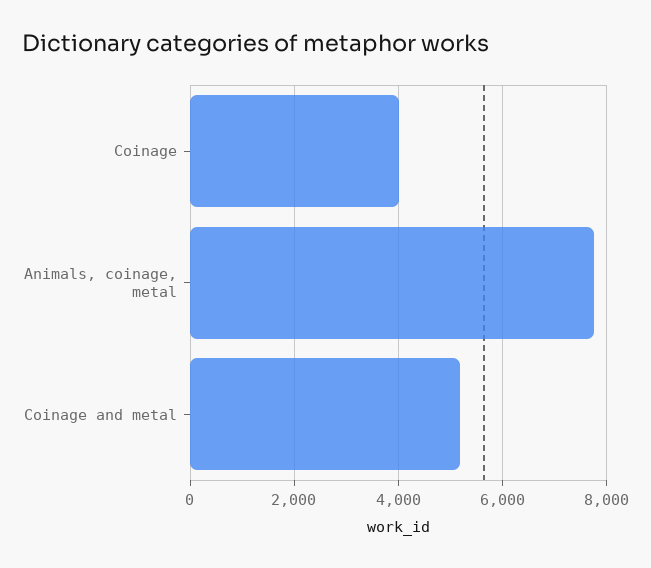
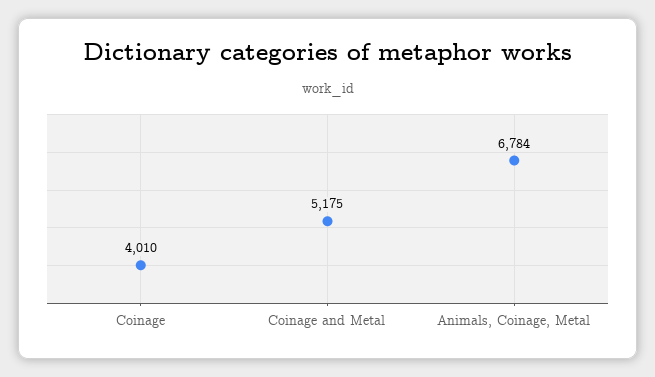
Animals, coinage, metal: 7800 -> 6784

